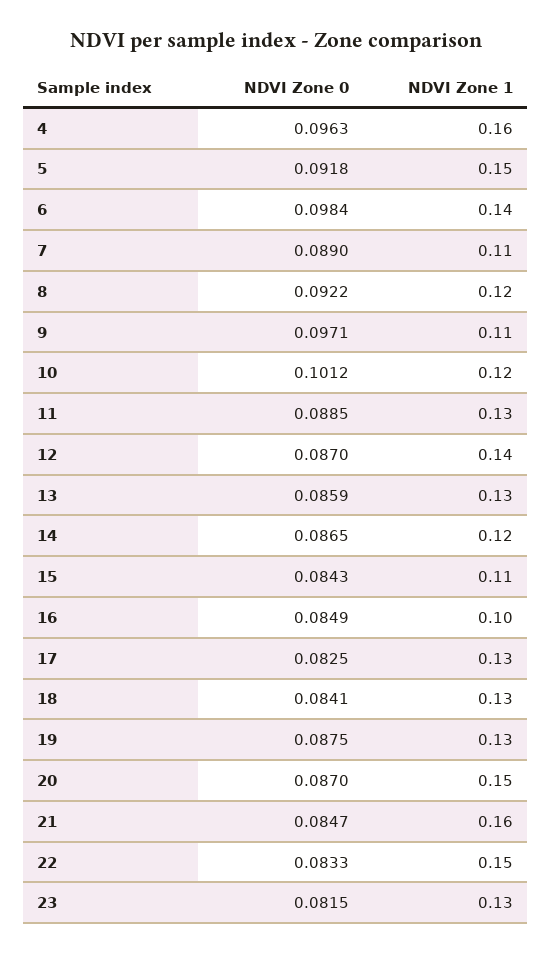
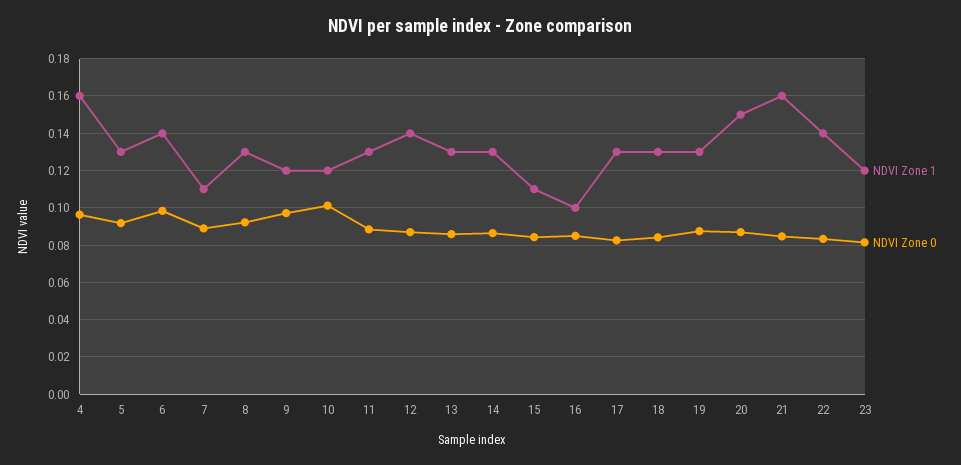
NDVI Zone 1, 5: 0.15 -> 0.13
NDVI Zone 1, 8: 0.12 -> 0.13
NDVI Zone 1, 9: 0.11 -> 0.12
NDVI Zone 1, 14: 0.12 -> 0.13
NDVI Zone 1, 22: 0.15 -> 0.14
NDVI Zone 1, 23: 0.13 -> 0.12

